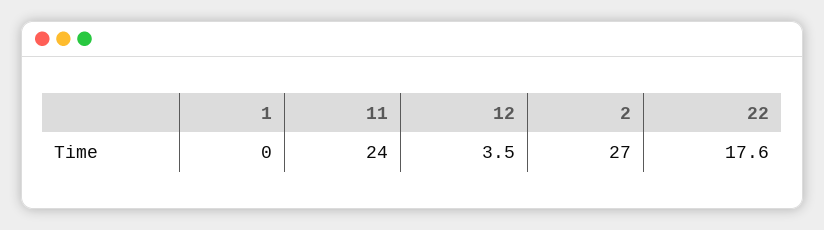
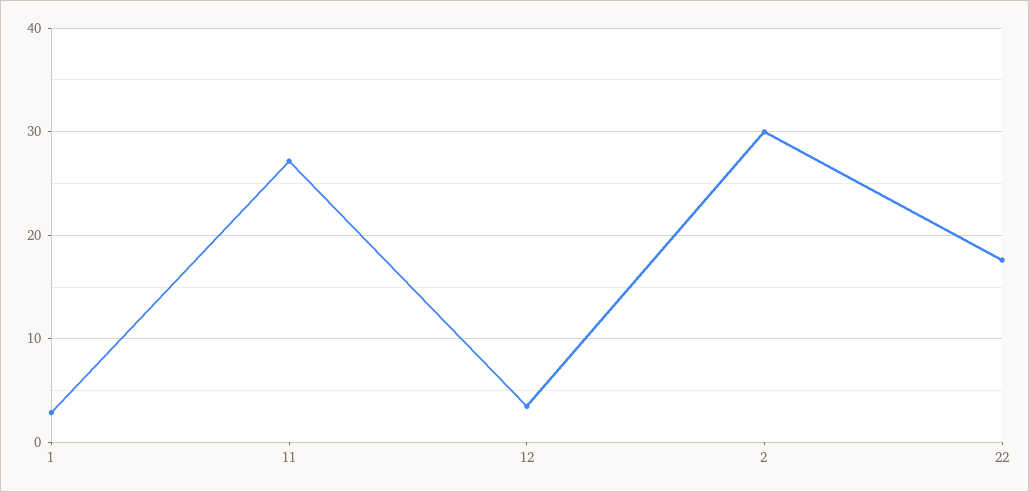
1: 0 -> 3
11: 24 -> 27
2: 27 -> 30

